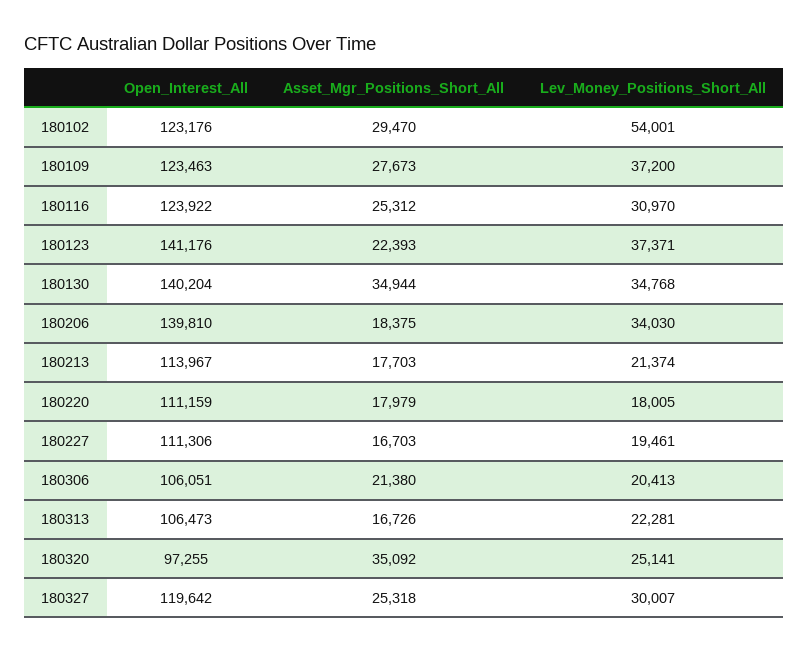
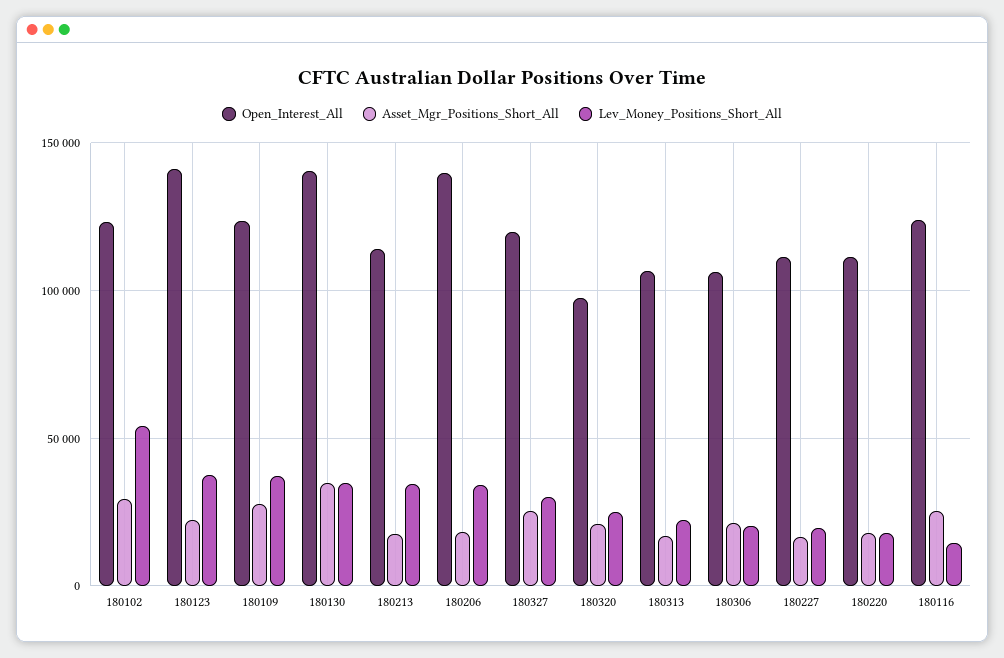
Lev_Money_Positions_Short_All, 180116: 30970 -> 15000
Lev_Money_Positions_Short_All, 180213: 21374 -> 35000
Asset_Mgr_Positions_Short_All, 180320: 35092 -> 20000

